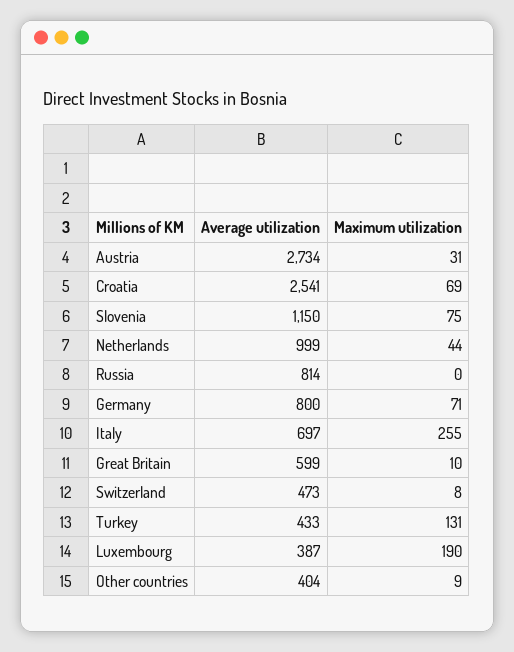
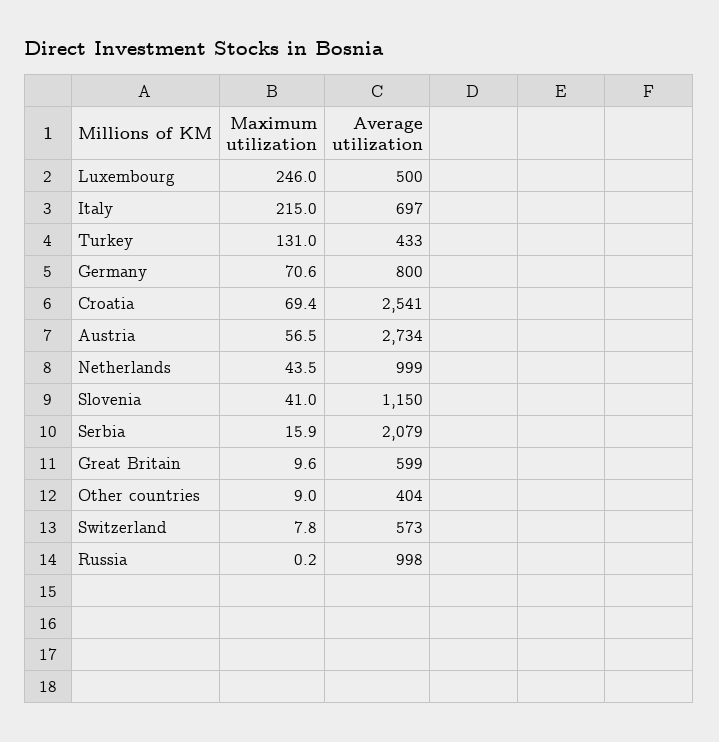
Maximum utilization, Austria: 31 -> 56.5
Maximum utilization, Slovenia: 75 -> 41
Average utilization, Russia: 814 -> 998
Maximum utilization, Italy: 255 -> 215
Average utilization, Switzerland: 473 -> 573
Average utilization, Luxembourg: 387 -> 500
Maximum utilization, Luxembourg: 190 -> 246
Maximum utilization, Serbia: none -> 15.9
Average utilization, Serbia: none -> 2079

